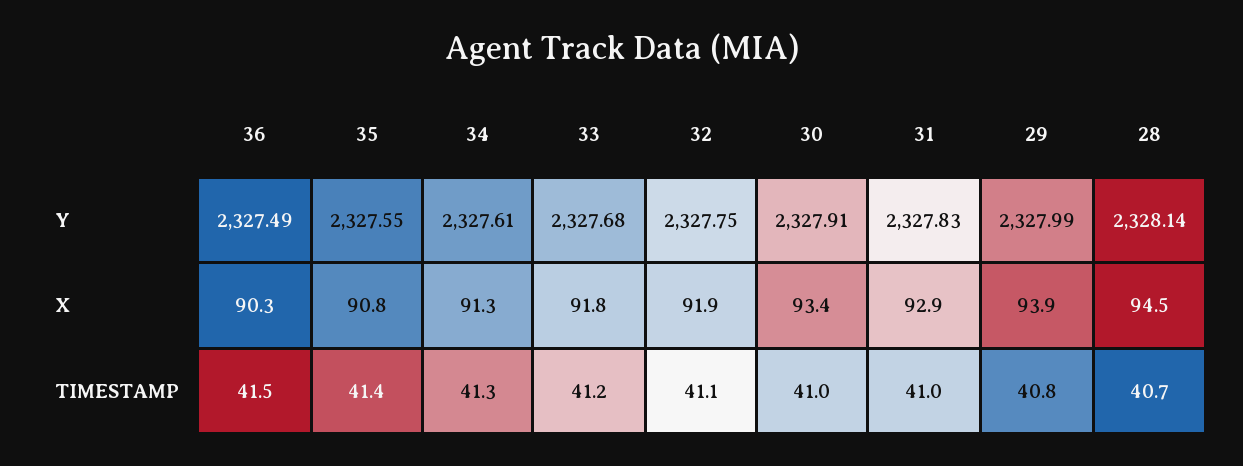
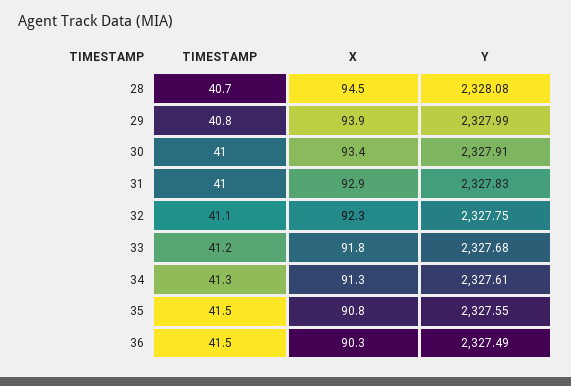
28, Y: 2328.14 -> 2328.08
32, X: 91.9 -> 92.3
35, TIMESTAMP: 41.4 -> 41.5

